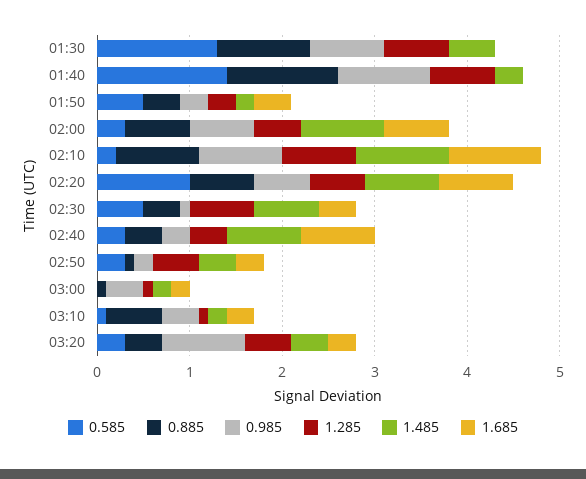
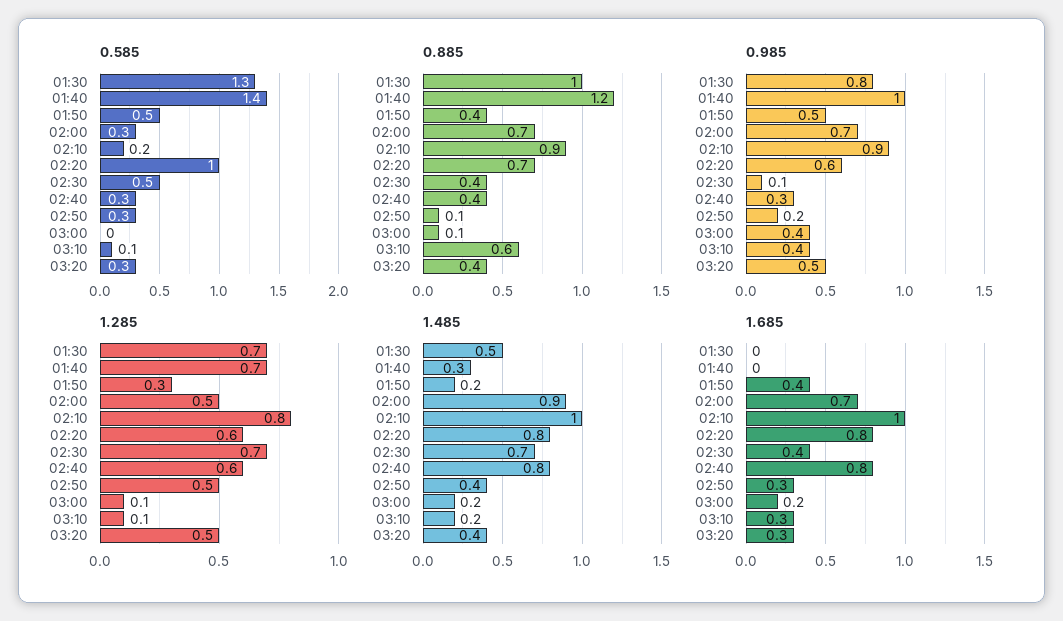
0.985, 01:50: 0.3 -> 0.5
1.285, 02:40: 0.4 -> 0.6
0.985, 03:20: 0.9 -> 0.5

